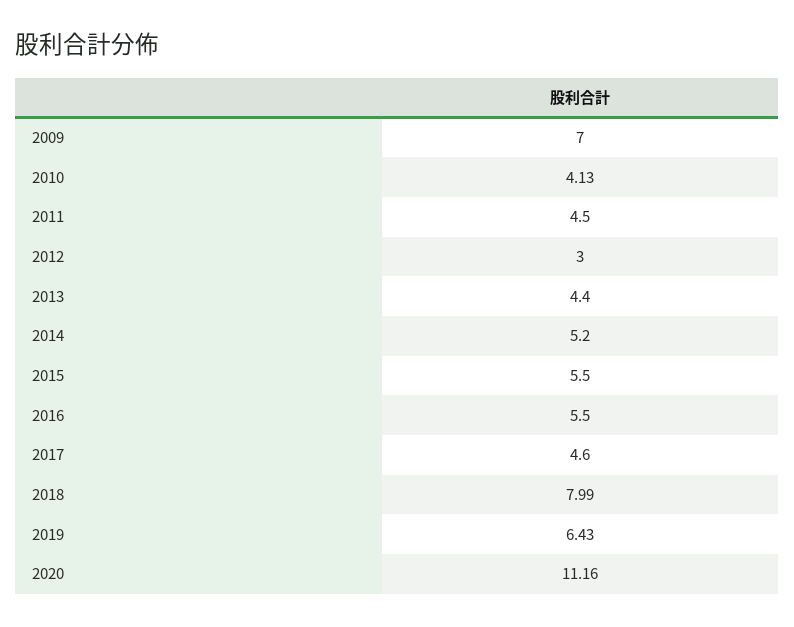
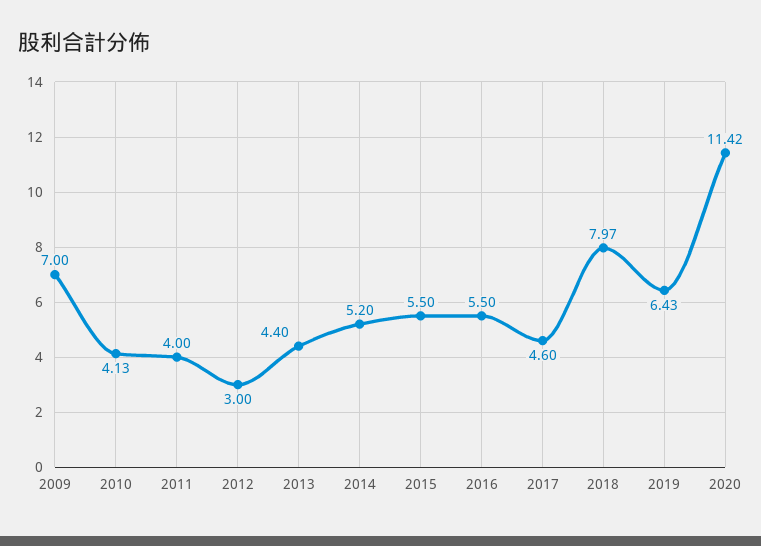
2011: 4.5 -> 4
2018: 7.99 -> 7.97
2020: 11.16 -> 11.42

